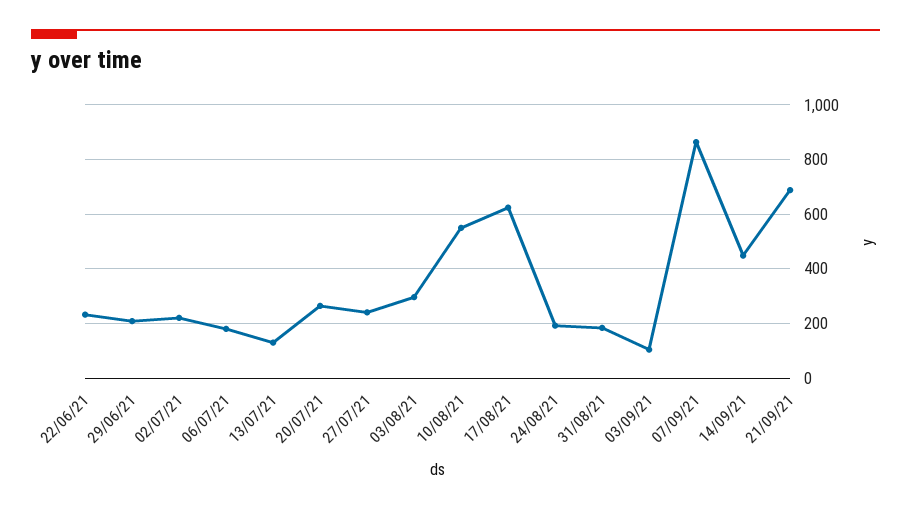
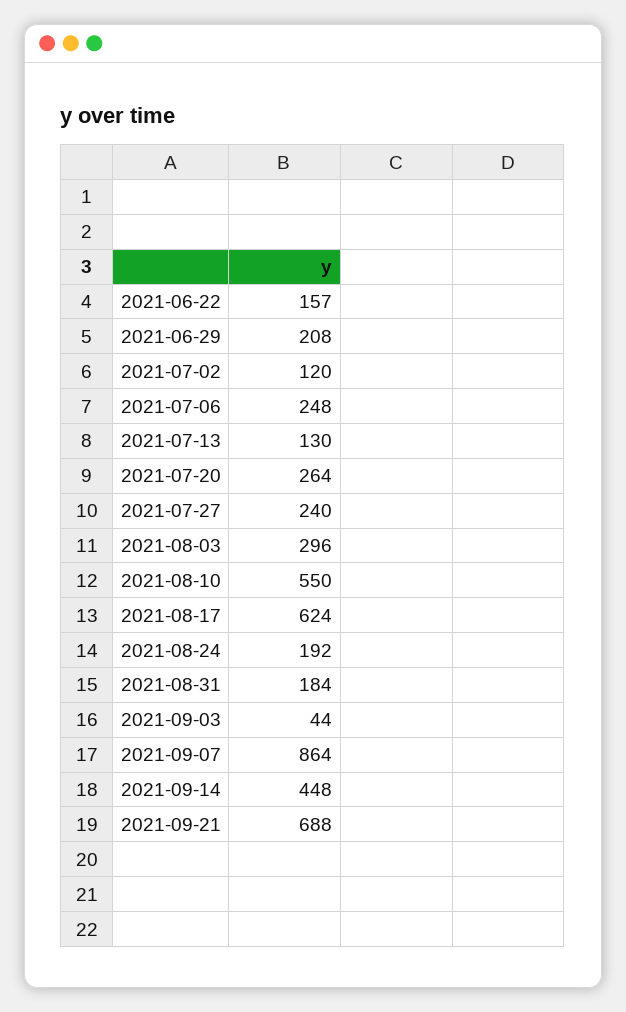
22/06/21: 225 -> 157
02/07/21: 225 -> 120
06/07/21: 175 -> 248
03/09/21: 100 -> 44

